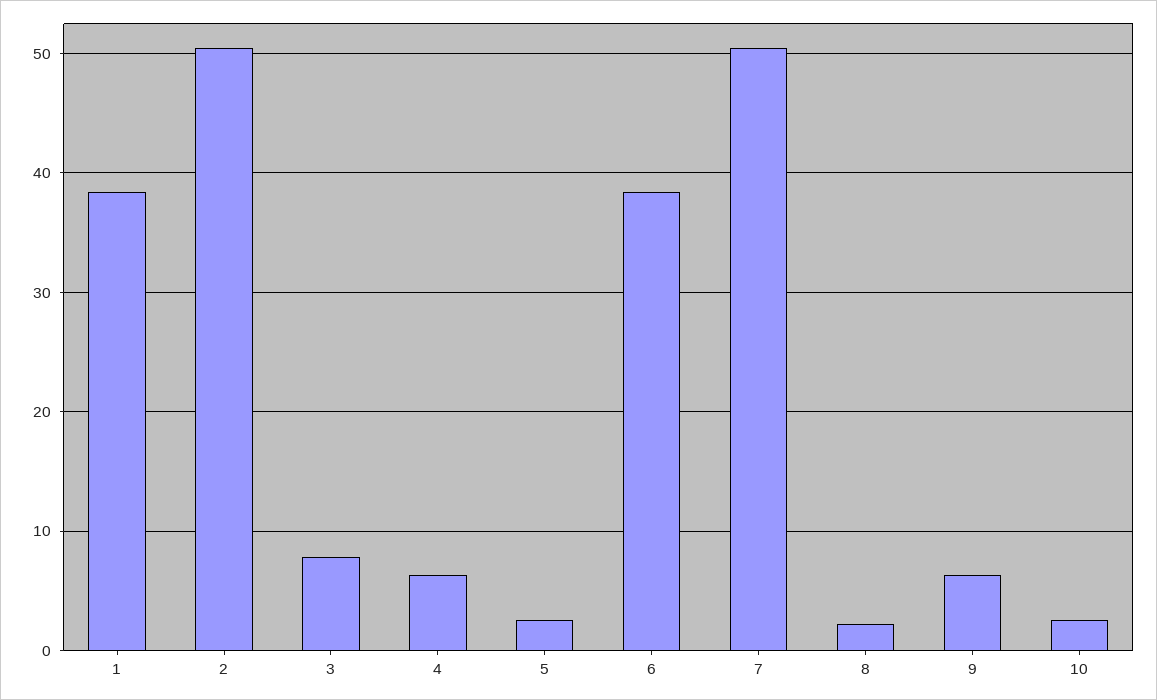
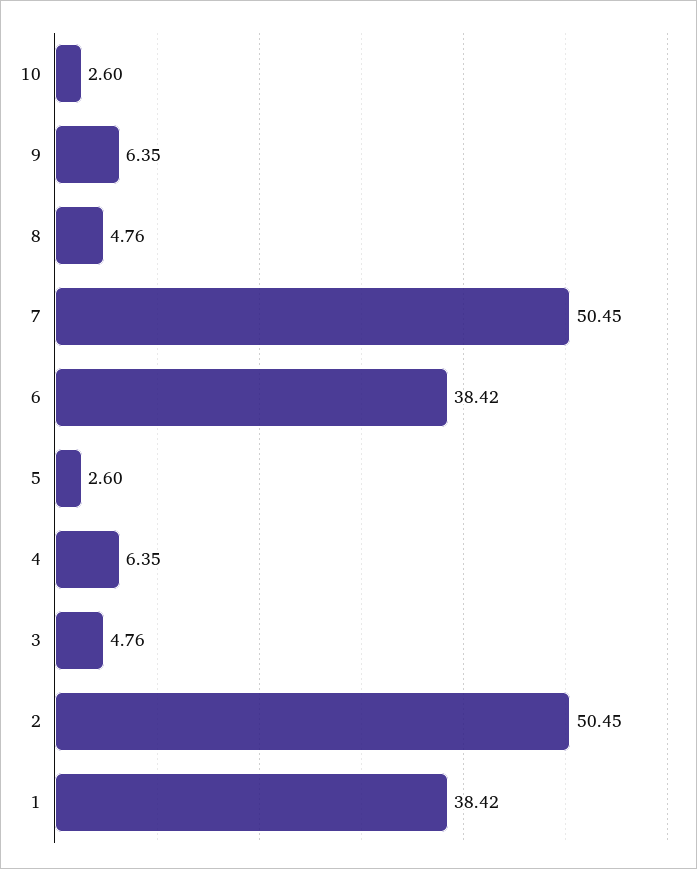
3: 8 -> 4.76
8: 2 -> 4.76

